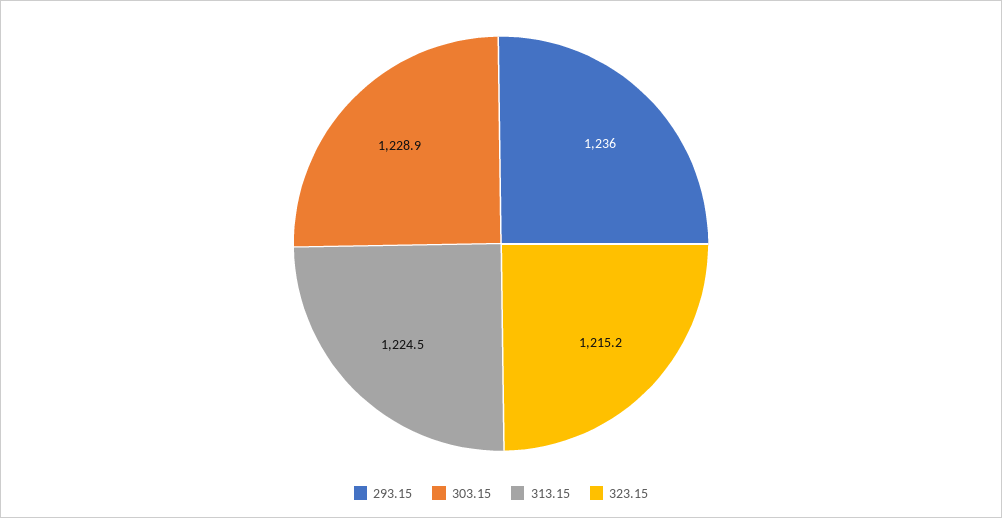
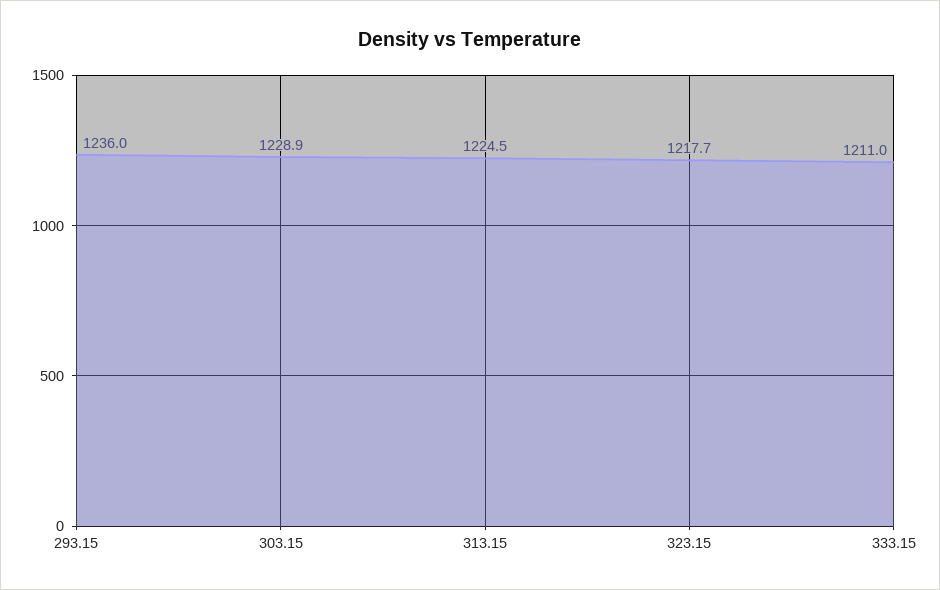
323.15: 1215.2 -> 1217.7
333.15: none -> 1211

